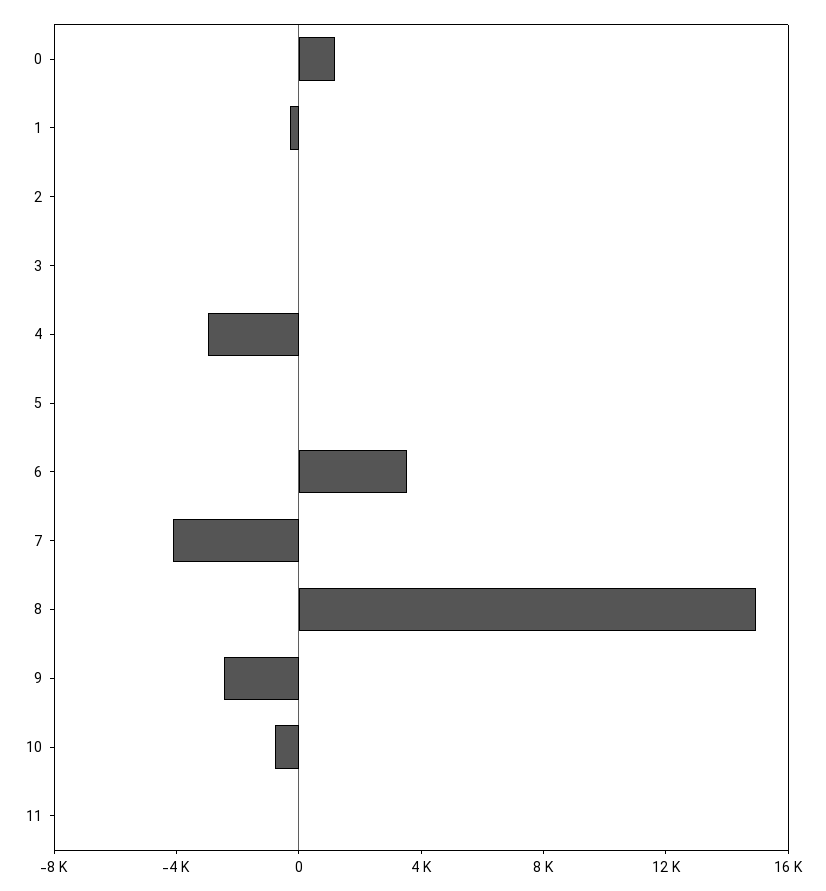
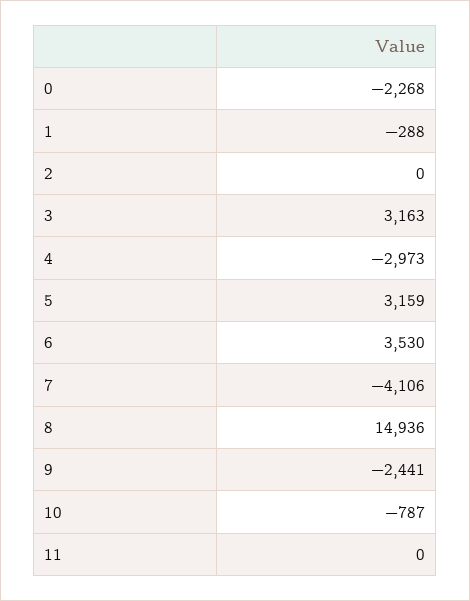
0: 1000 -> -2268
3: 0 -> 3163
5: 0 -> 3159

